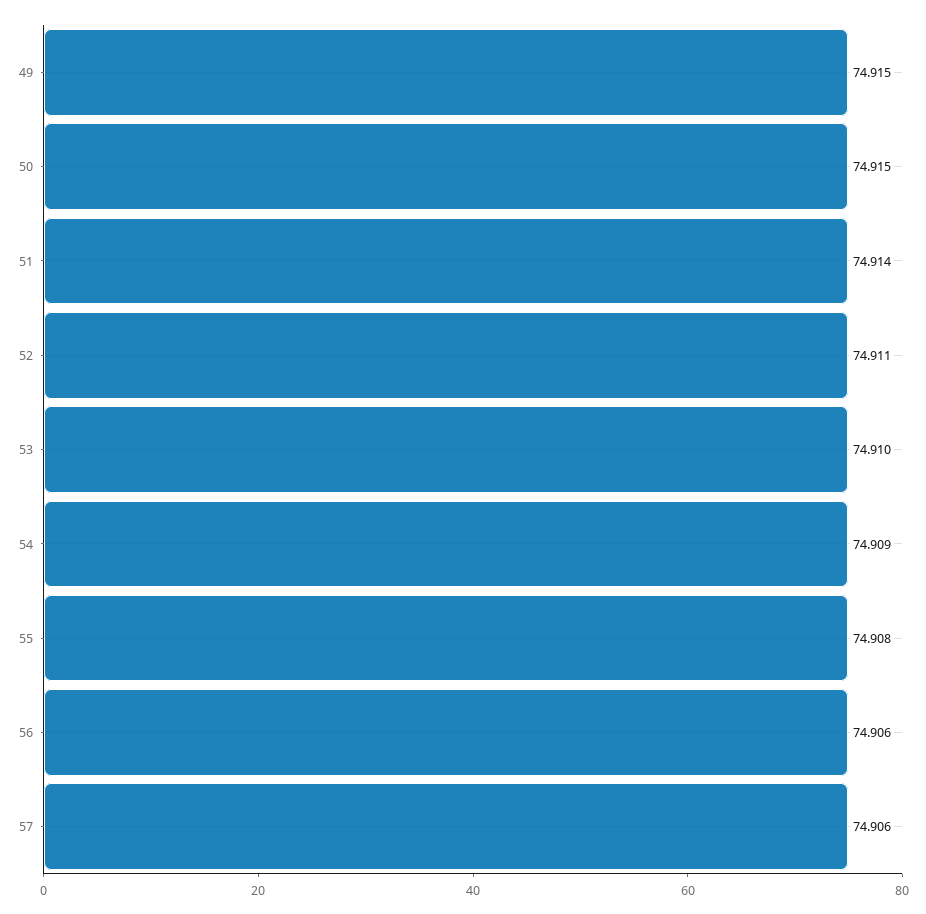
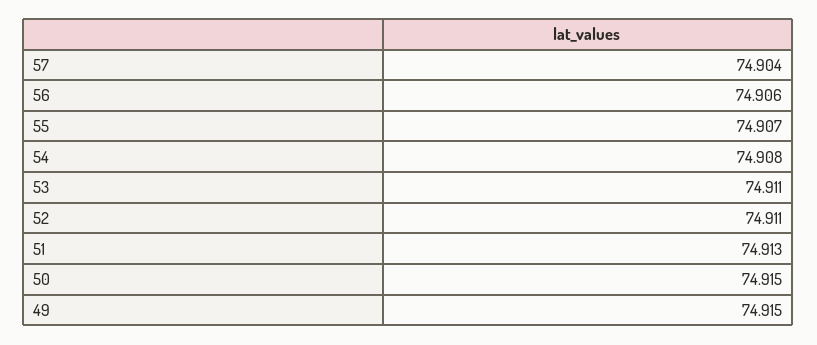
51: 74.914 -> 74.913
53: 74.91 -> 74.911
54: 74.909 -> 74.908
55: 74.908 -> 74.907
57: 74.906 -> 74.904

